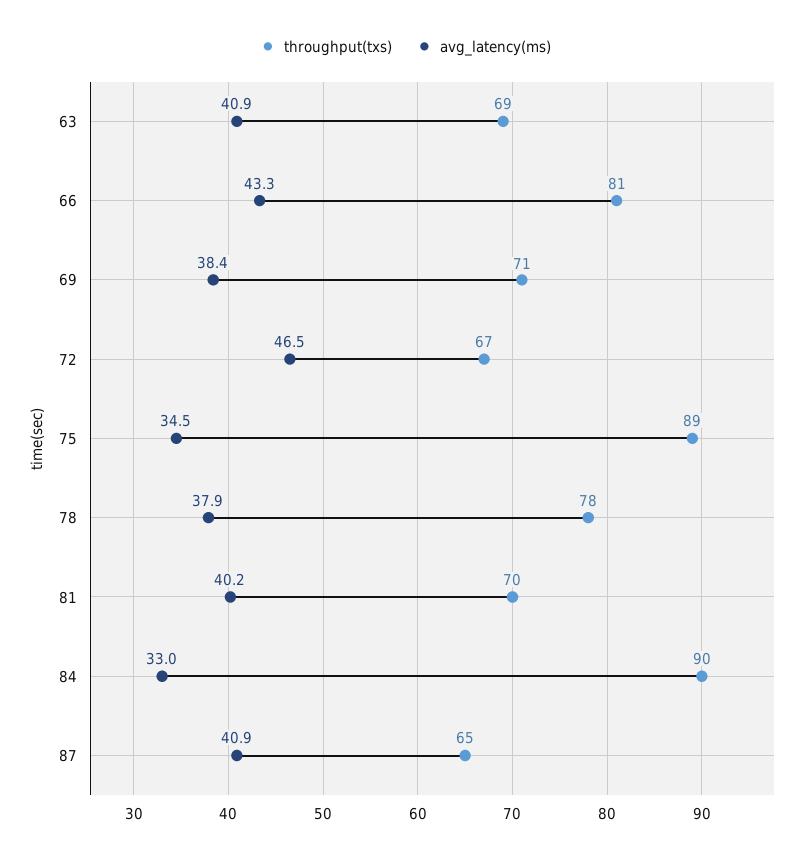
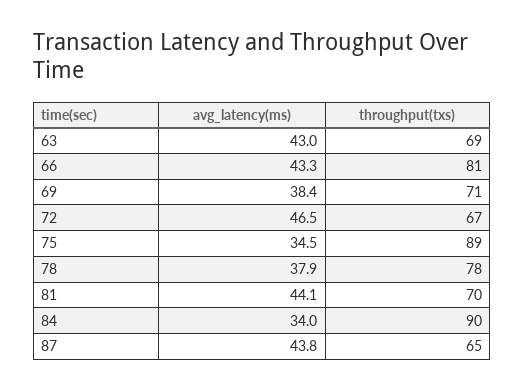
avg_latency(ms), 63: 40.9 -> 43
avg_latency(ms), 81: 40.2 -> 44.1
avg_latency(ms), 84: 33 -> 34
avg_latency(ms), 87: 40.9 -> 43.8

